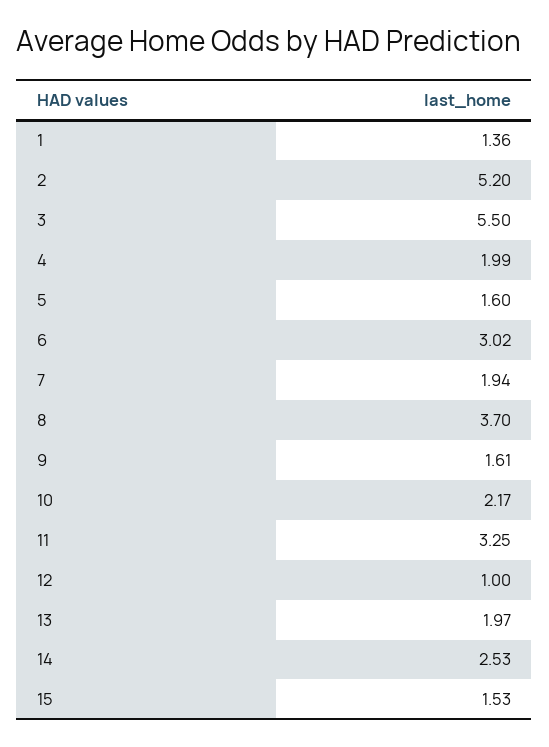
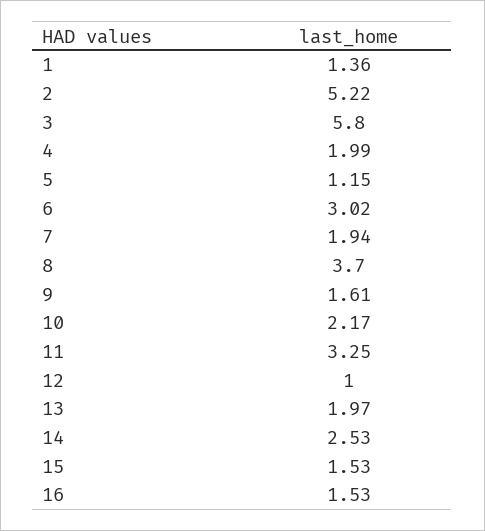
2: 5.2 -> 5.22
3: 5.5 -> 5.8
5: 1.6 -> 1.15
16: none -> 1.53

